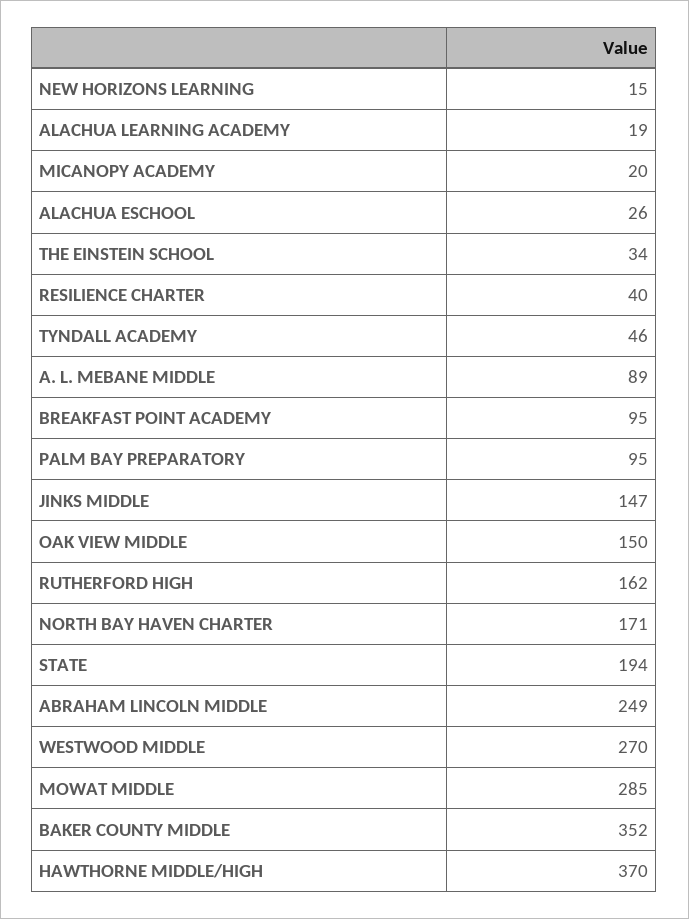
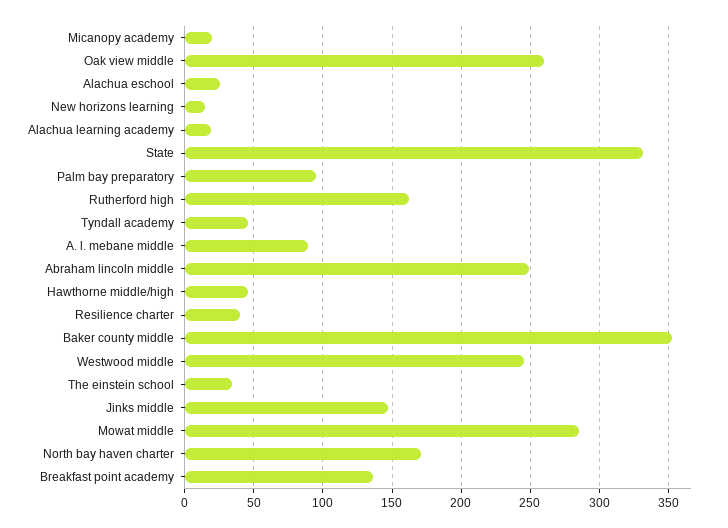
BREAKFAST POINT ACADEMY: 95 -> 135
OAK VIEW MIDDLE: 150 -> 260
STATE: 194 -> 330
WESTWOOD MIDDLE: 270 -> 245
HAWTHORNE MIDDLE/HIGH: 370 -> 45

